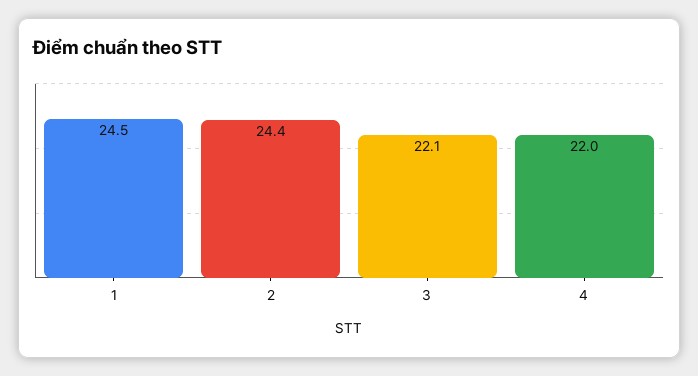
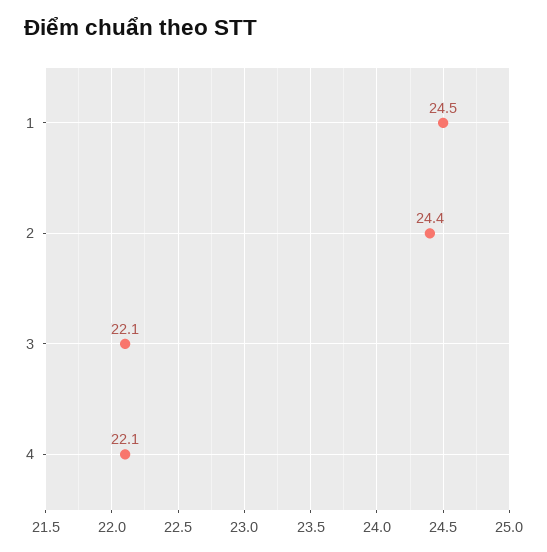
4: 22 -> 22.1

